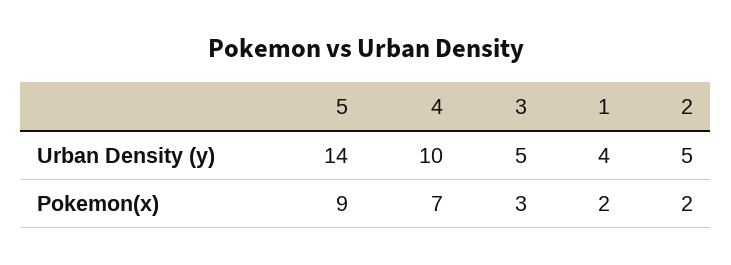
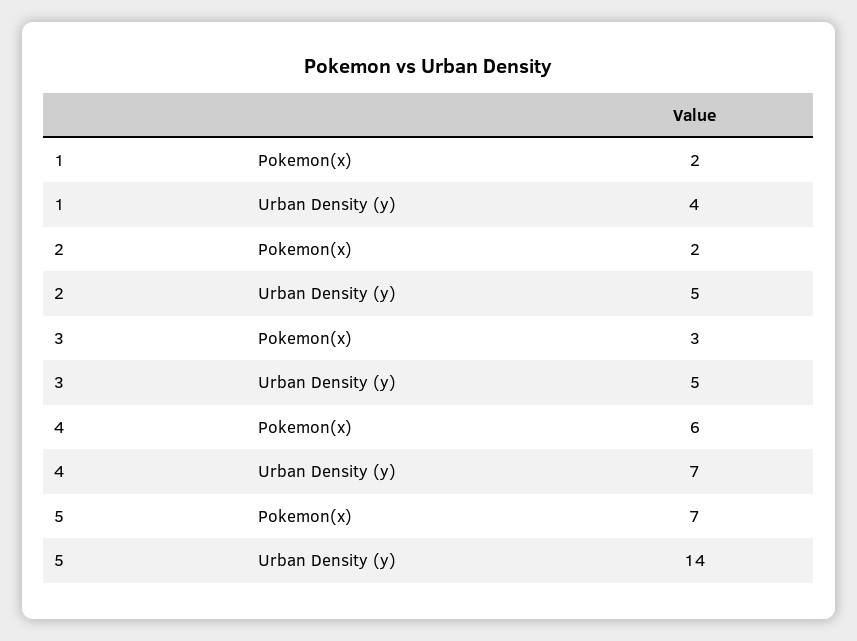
4, Urban Density (y): 10 -> 7
5, Pokemon(x): 9 -> 7
4, Pokemon(x): 7 -> 6

